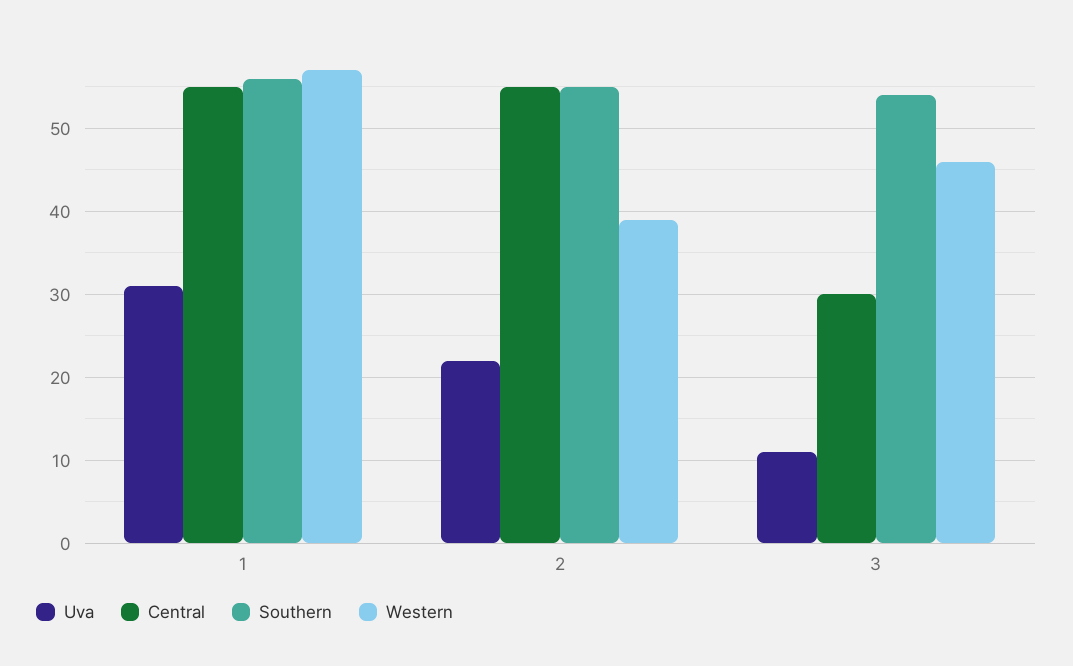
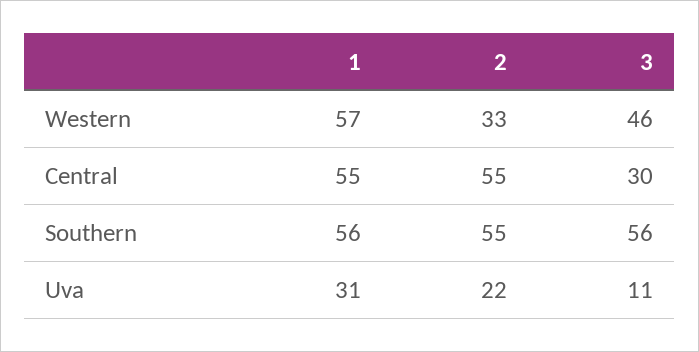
Western, 2: 39 -> 33
Southern, 3: 54 -> 56

